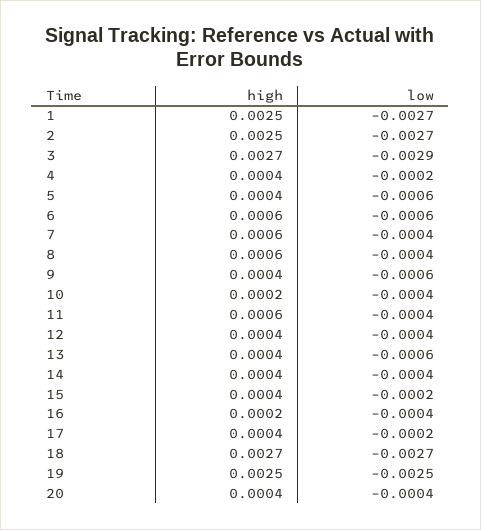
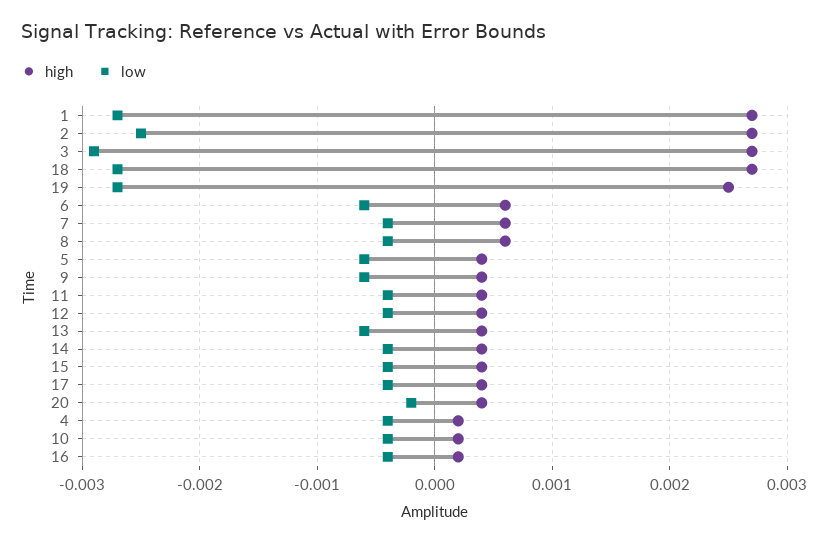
high, 1: 0.0025 -> 0.0027
high, 2: 0.0025 -> 0.0027
low, 2: -0.0027 -> -0.0025
high, 4: 0.0004 -> 0.0002
low, 4: -0.0002 -> -0.0004
high, 11: 0.0006 -> 0.0004
low, 15: -0.0002 -> -0.0004
low, 17: -0.0002 -> -0.0004
low, 19: -0.0025 -> -0.0027
low, 20: -0.0004 -> -0.0002

